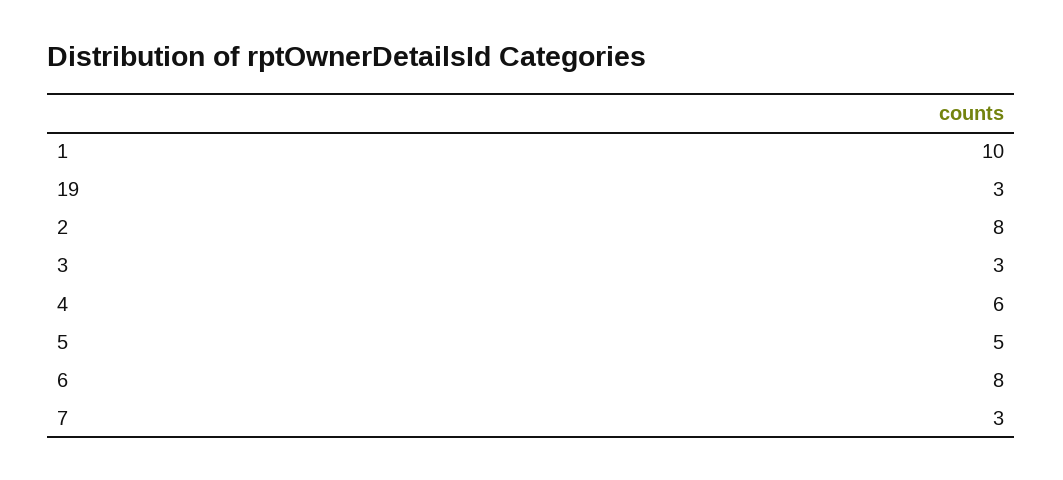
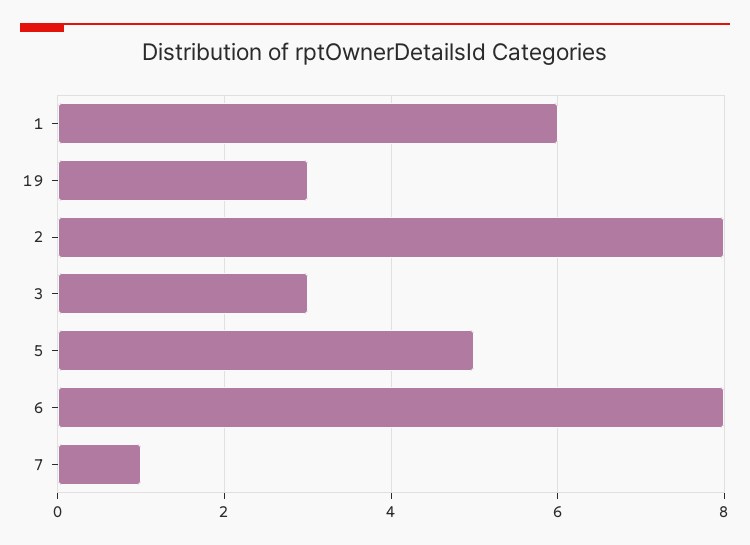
1: 10 -> 6
4: 6 -> none
7: 3 -> 1

